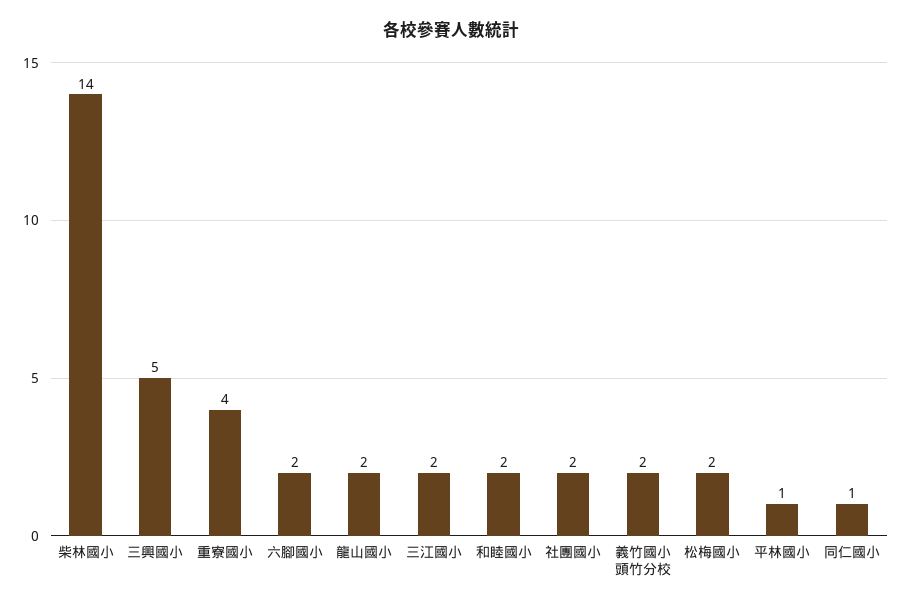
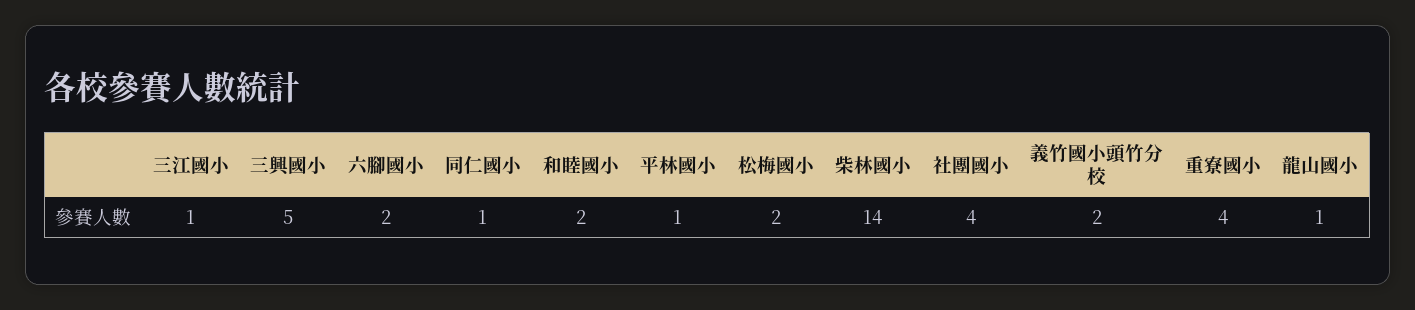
龍山國小: 2 -> 1
三江國小: 2 -> 1
社團國小: 2 -> 4

